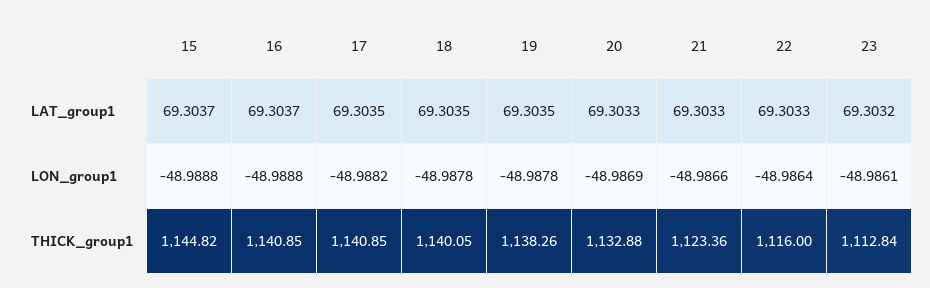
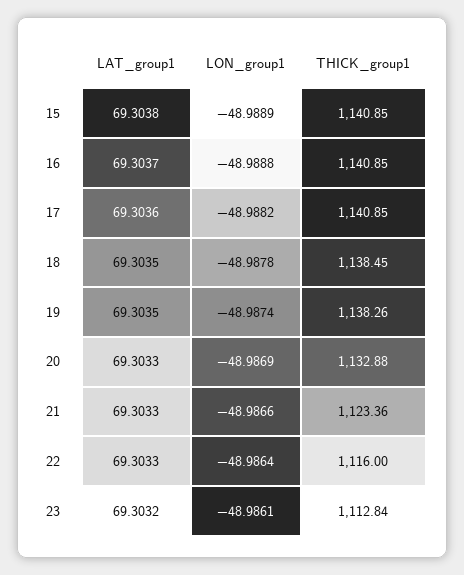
15, LAT_group1: 69.3037 -> 69.3038
17, LAT_group1: 69.3035 -> 69.3036
15, LON_group1: -48.9888 -> -48.9889
19, LON_group1: -48.9878 -> -48.9874
15, THICK_group1: 1144.82 -> 1140.85
18, THICK_group1: 1140.05 -> 1138.45

